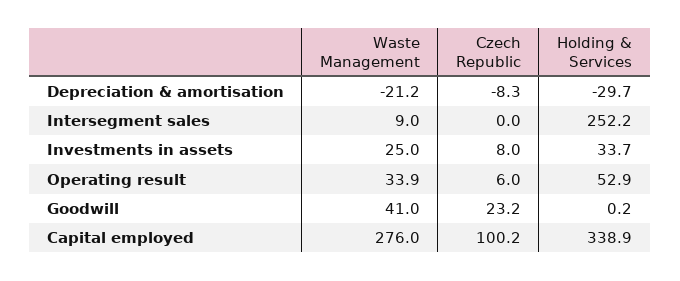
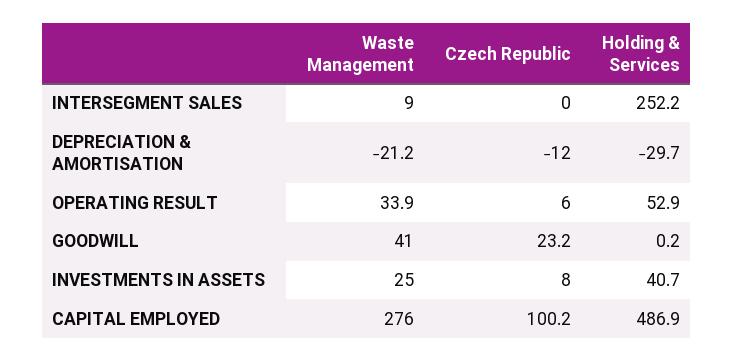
Czech Republic, Depreciation & amortisation: -8.3 -> -12
Holding & Services, Investments in assets: 33.7 -> 40.7
Holding & Services, Capital employed: 338.9 -> 486.9

